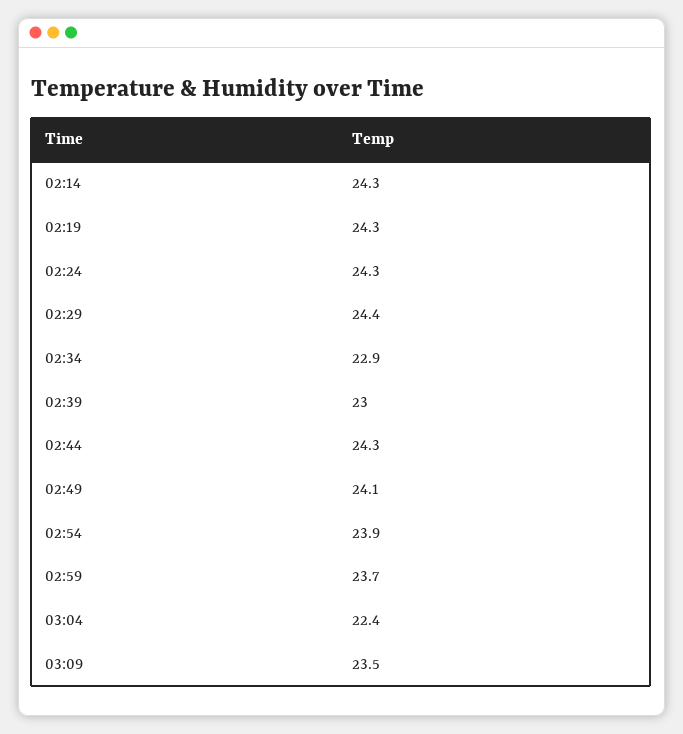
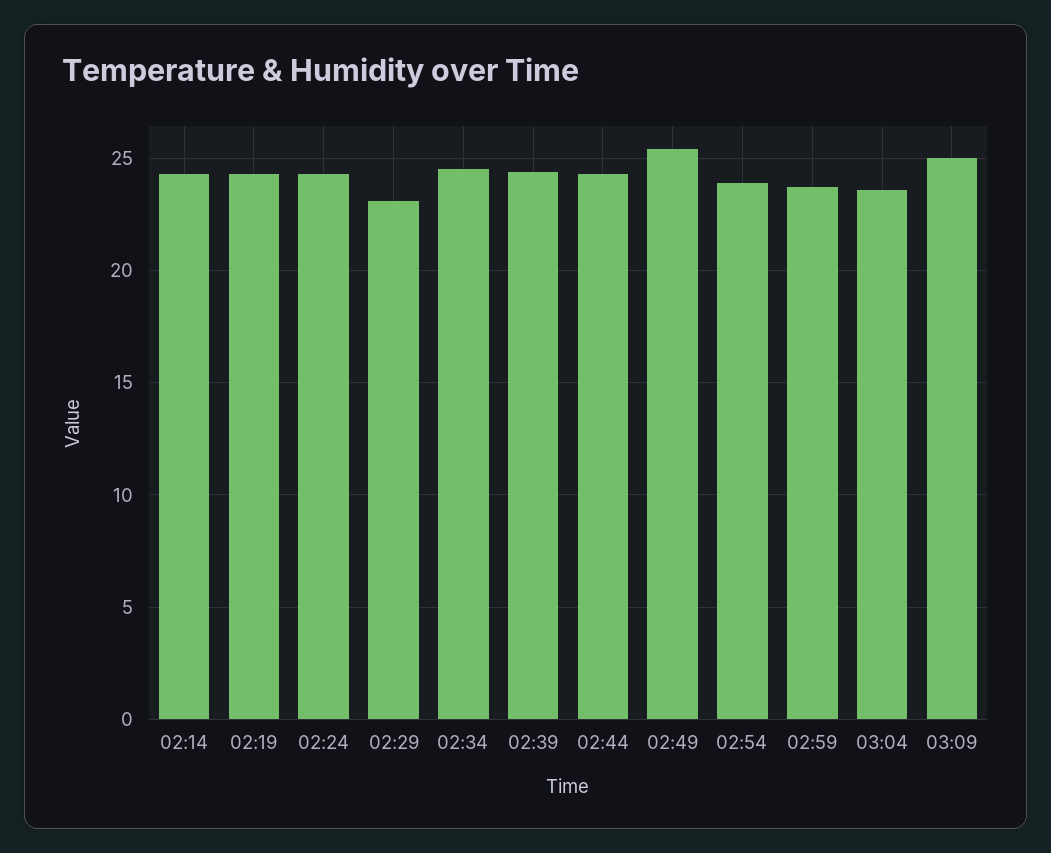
02:29: 24.4 -> 23
02:34: 22.9 -> 24.5
02:39: 23 -> 24.5
02:49: 24.1 -> 25.5
03:04: 22.4 -> 23.5
03:09: 23.5 -> 25

